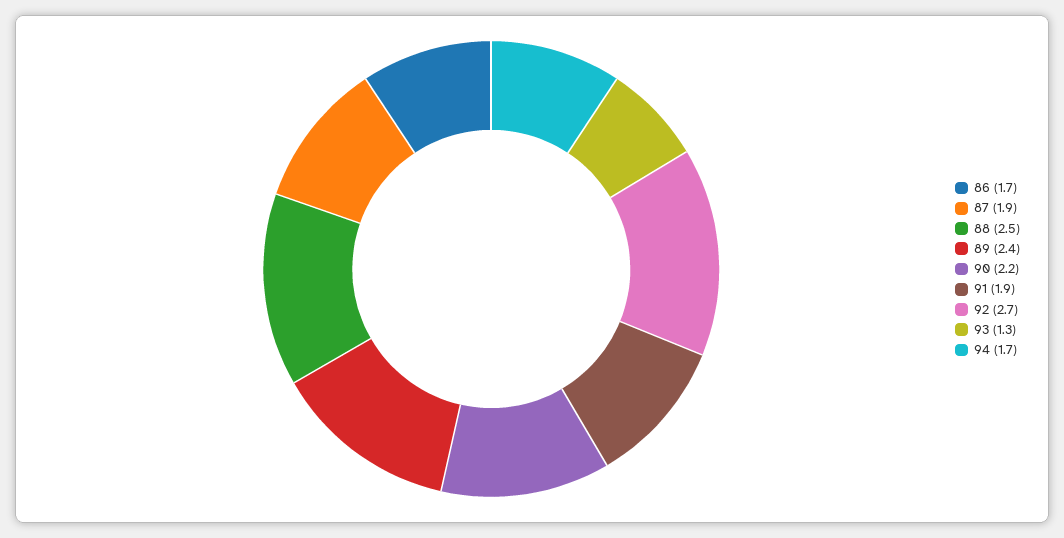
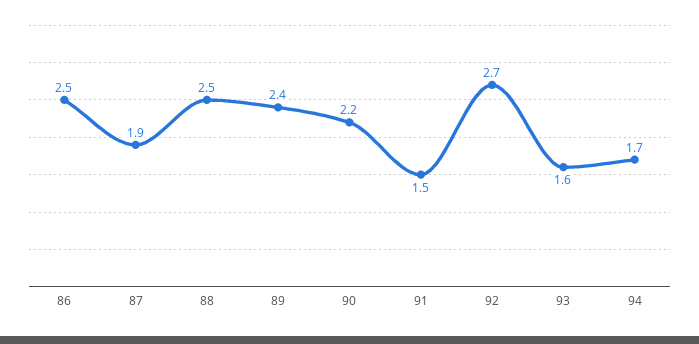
86: 1.7 -> 2.5
91: 1.9 -> 1.5
93: 1.3 -> 1.6

